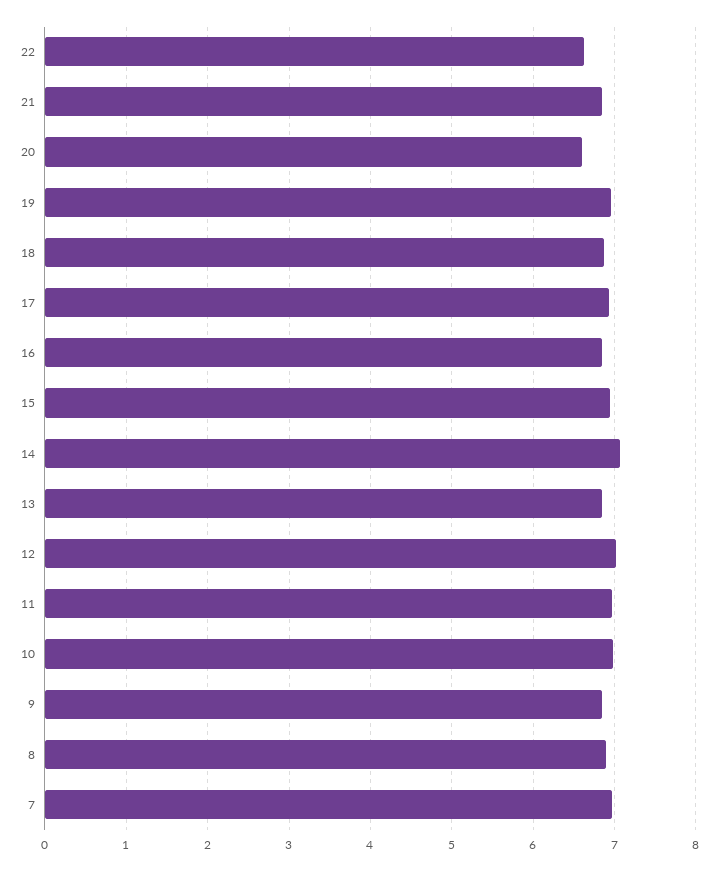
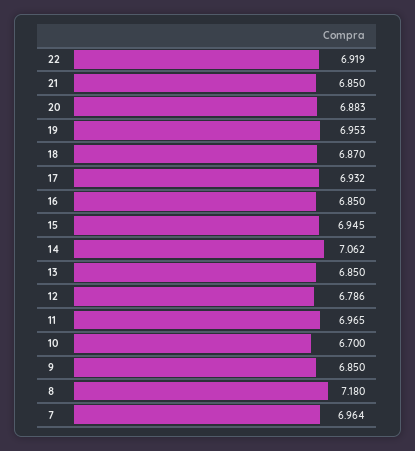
22: 6.6 -> 6.919
20: 6.6 -> 6.883
12: 7 -> 6.786
10: 7 -> 6.7
8: 6.9 -> 7.18

